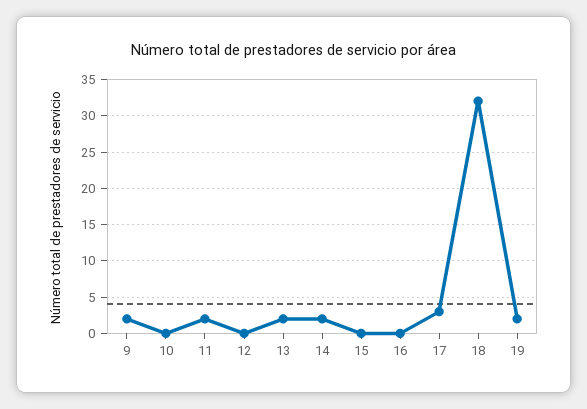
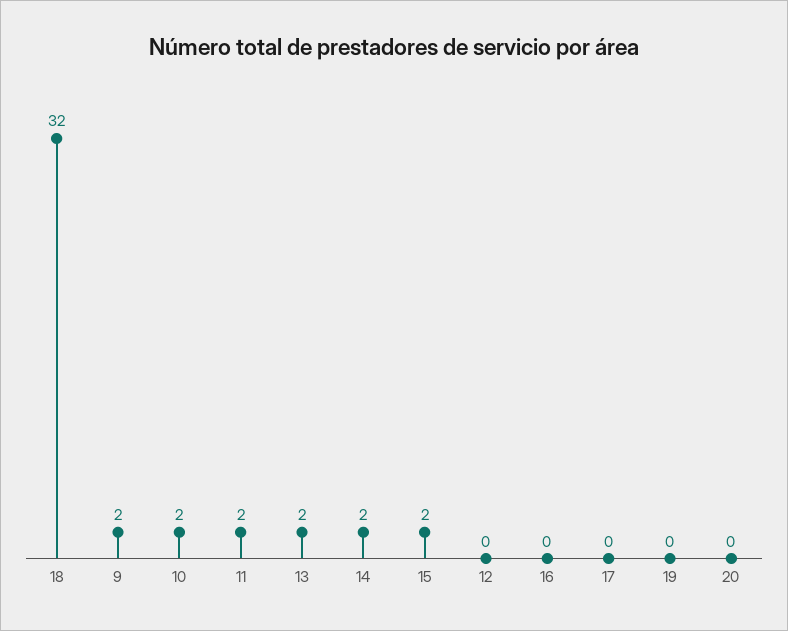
10: 0 -> 2
15: 0 -> 2
17: 3 -> 0
19: 2 -> 0
20: none -> 0

